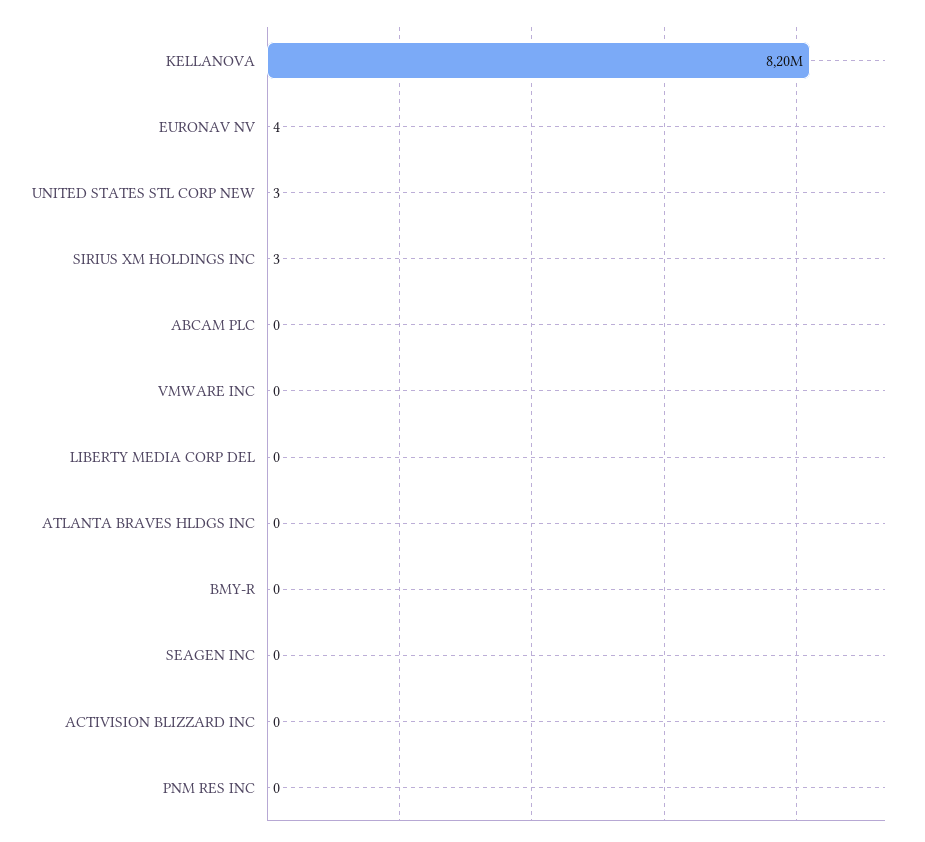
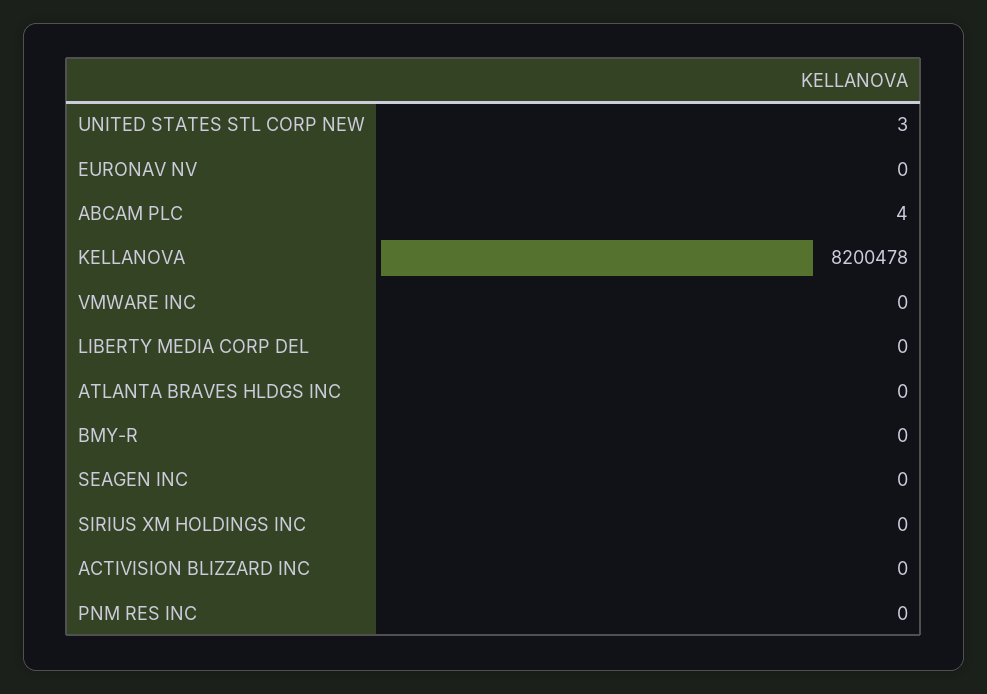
EURONAV NV: 4 -> 0
SIRIUS XM HOLDINGS INC: 3 -> 0
ABCAM PLC: 0 -> 4

